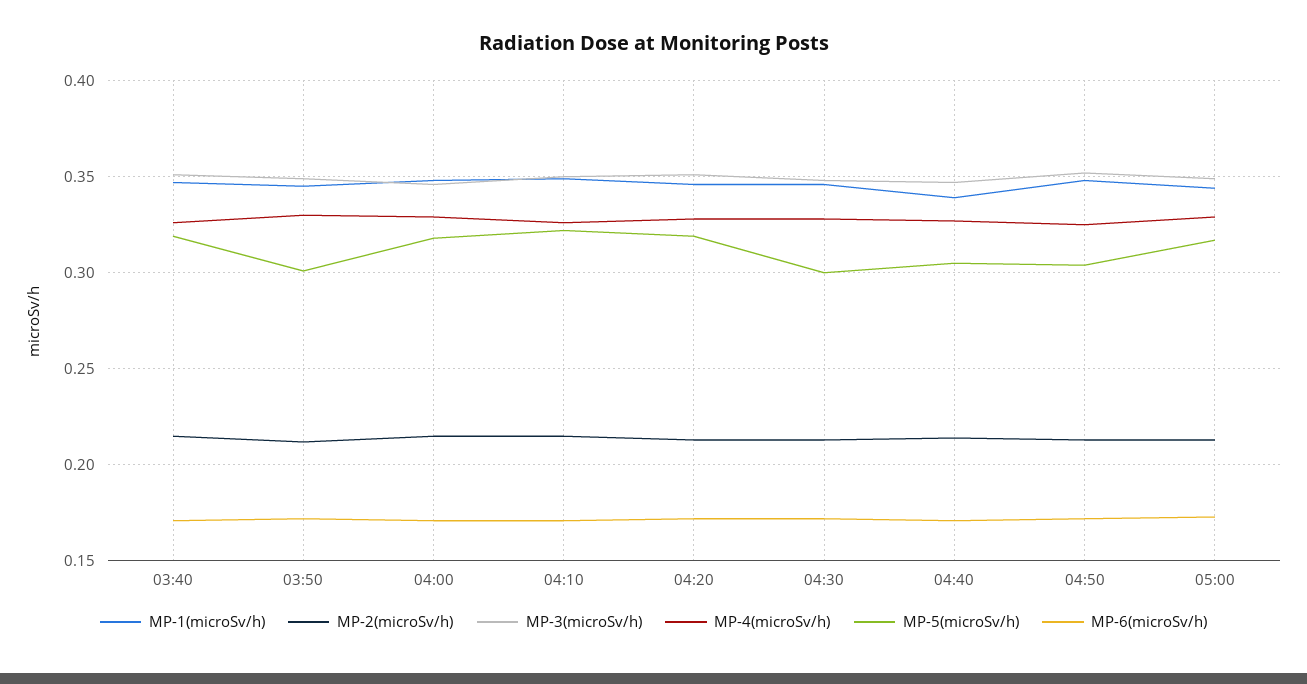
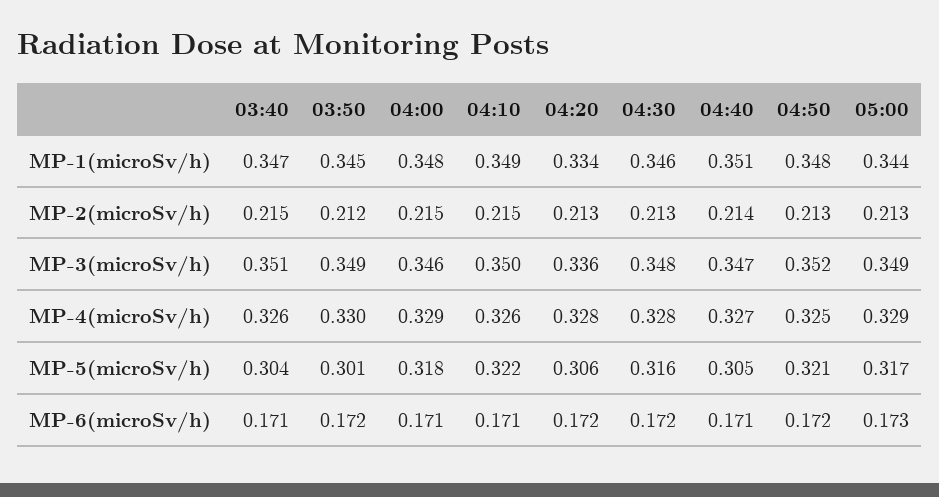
MP-5(microSv/h), 03:40: 0.32 -> 0.304
MP-1(microSv/h), 04:20: 0.345 -> 0.334
MP-3(microSv/h), 04:20: 0.35 -> 0.336
MP-5(microSv/h), 04:20: 0.32 -> 0.306
MP-5(microSv/h), 04:30: 0.3 -> 0.316
MP-1(microSv/h), 04:40: 0.34 -> 0.351
MP-5(microSv/h), 04:50: 0.305 -> 0.321

